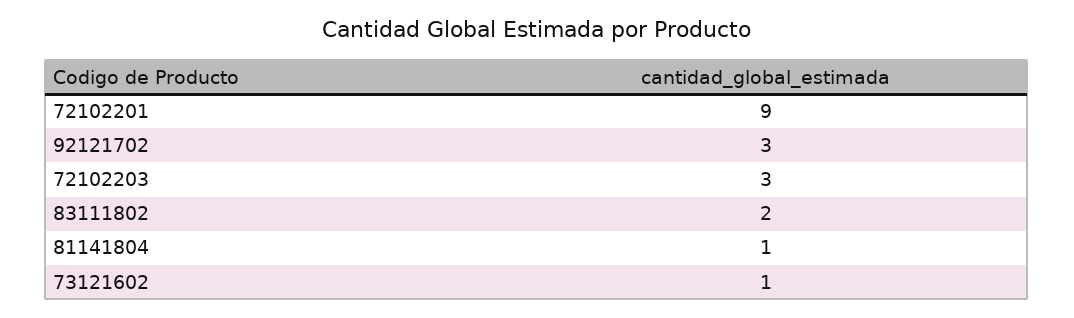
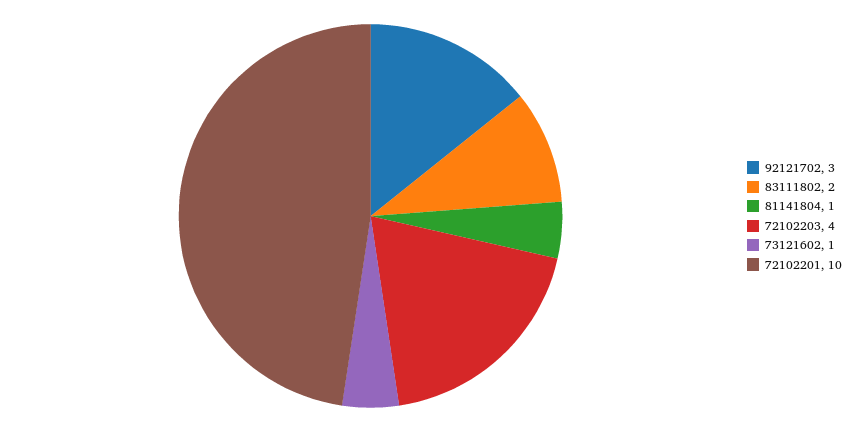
72102201: 9 -> 10
72102203: 3 -> 4

